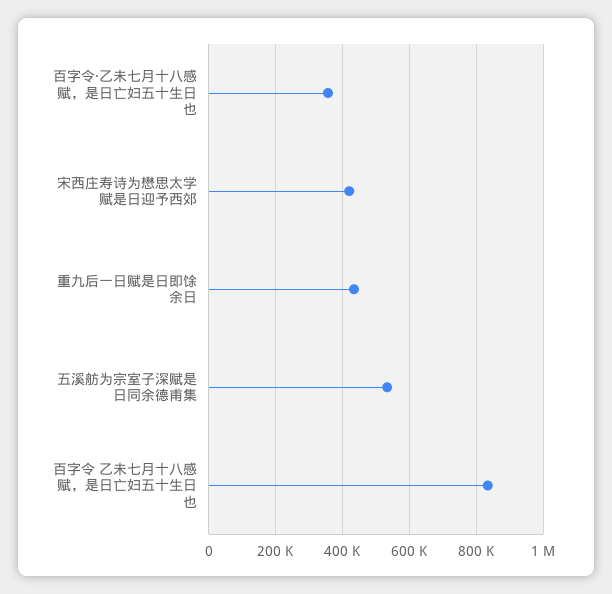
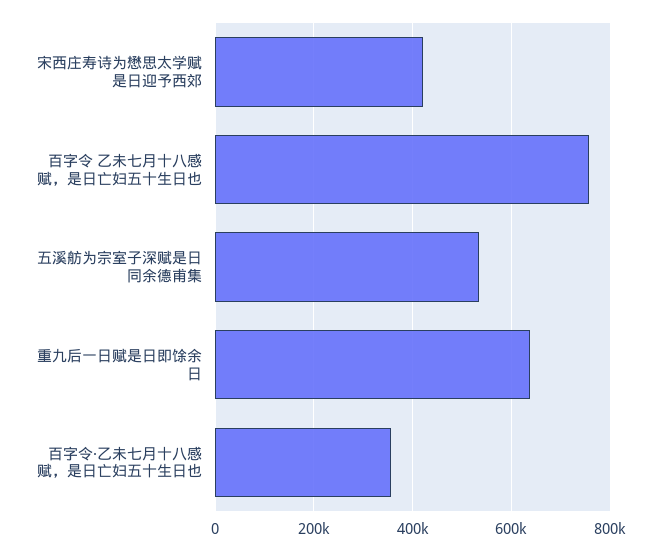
重九后一日赋是日即馀余日: 440000 -> 640000
百字令 乙未七月十八感赋，是日亡妇五十生日也: 840000 -> 760000

